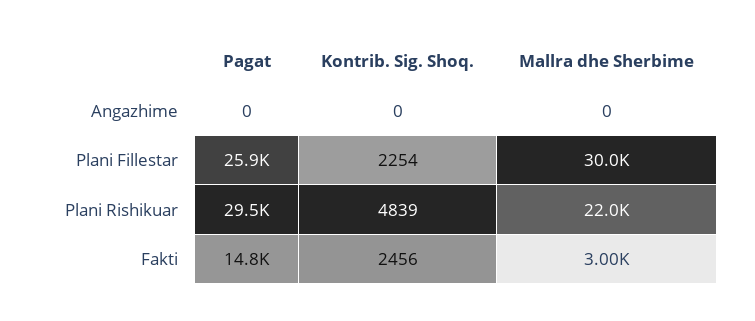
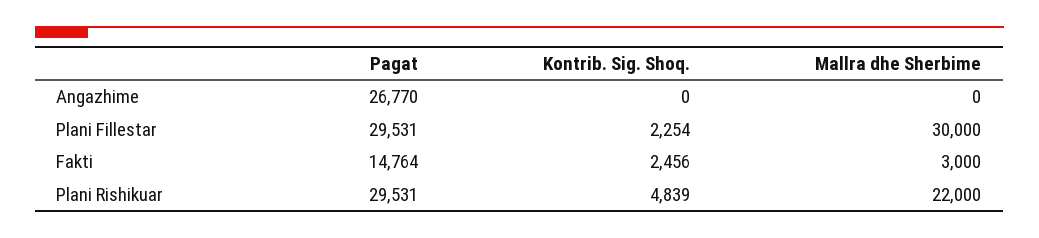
Pagat, Angazhime: 0 -> 26770
Pagat, Plani Fillestar: 25900 -> 29531

